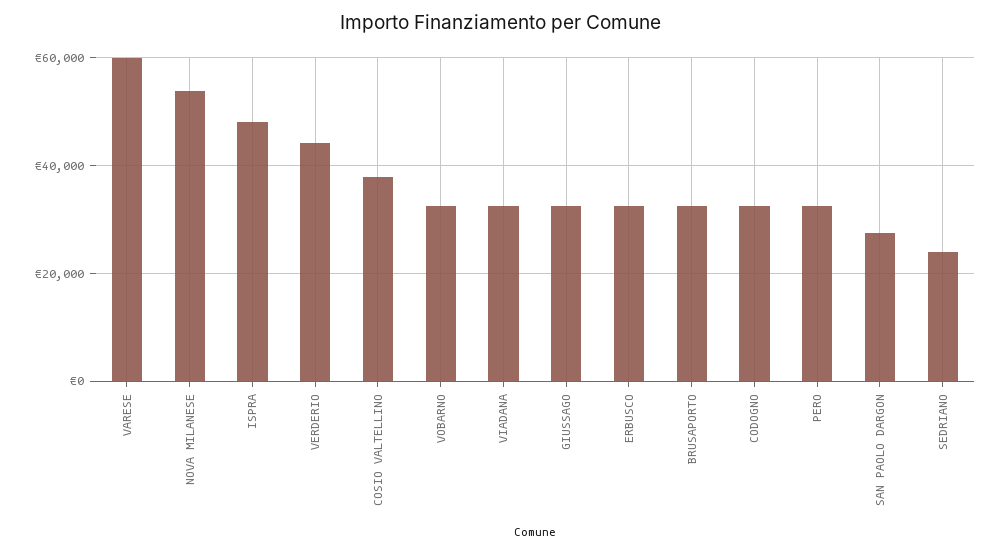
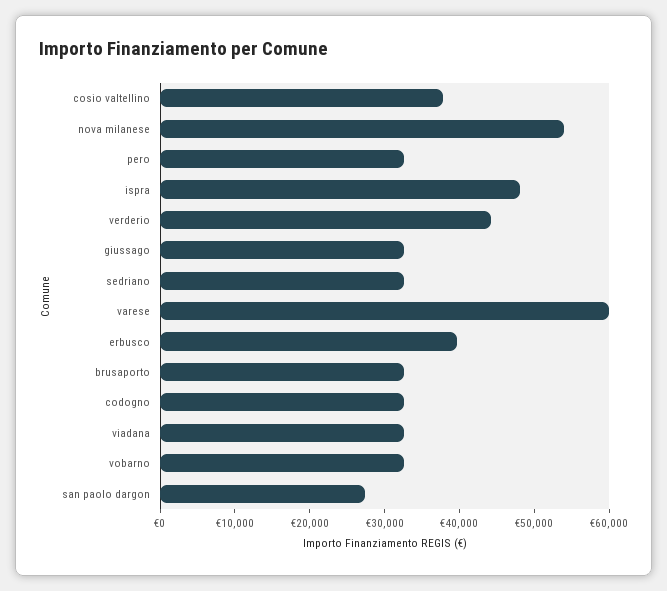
ERBUSCO: 32000 -> 40000
SEDRIANO: 24000 -> 32000

